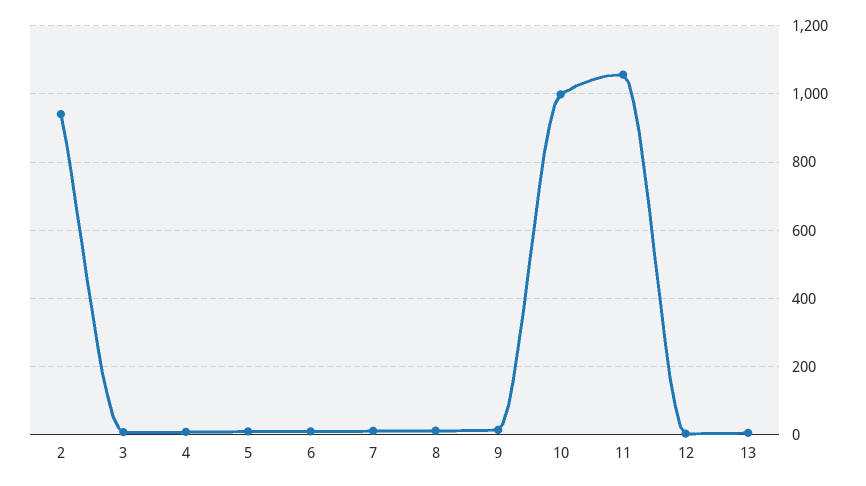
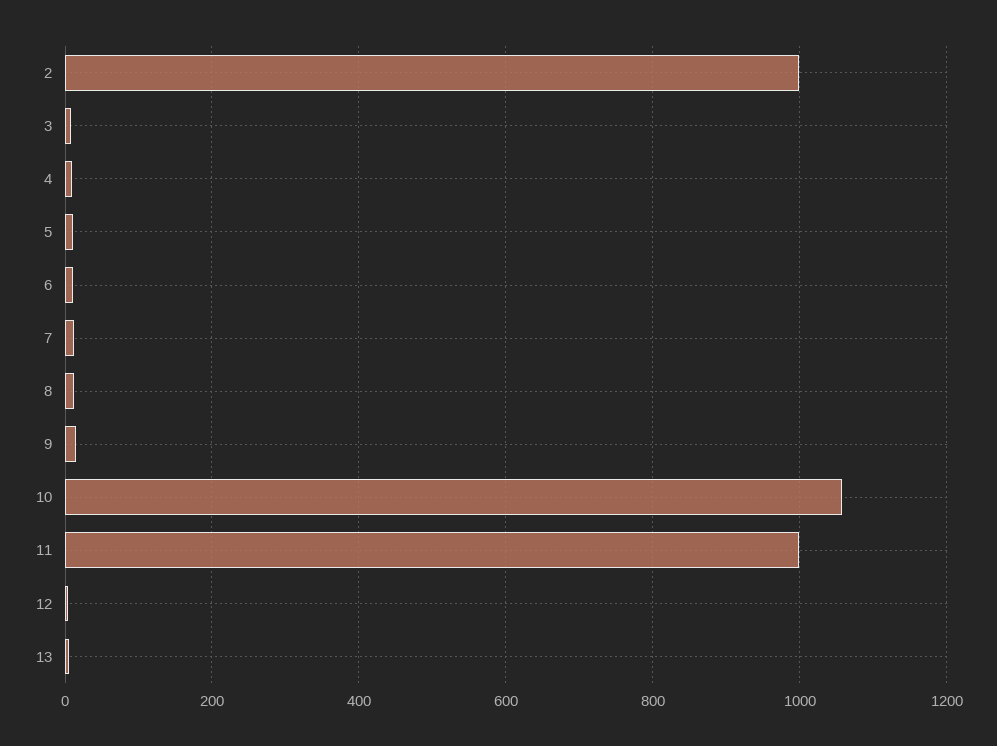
2: 940 -> 1000
10: 1000 -> 1060
11: 1060 -> 1000

